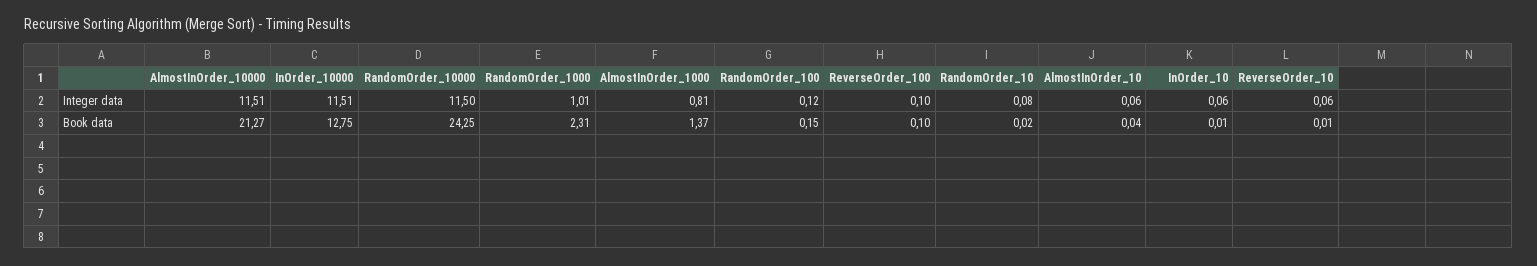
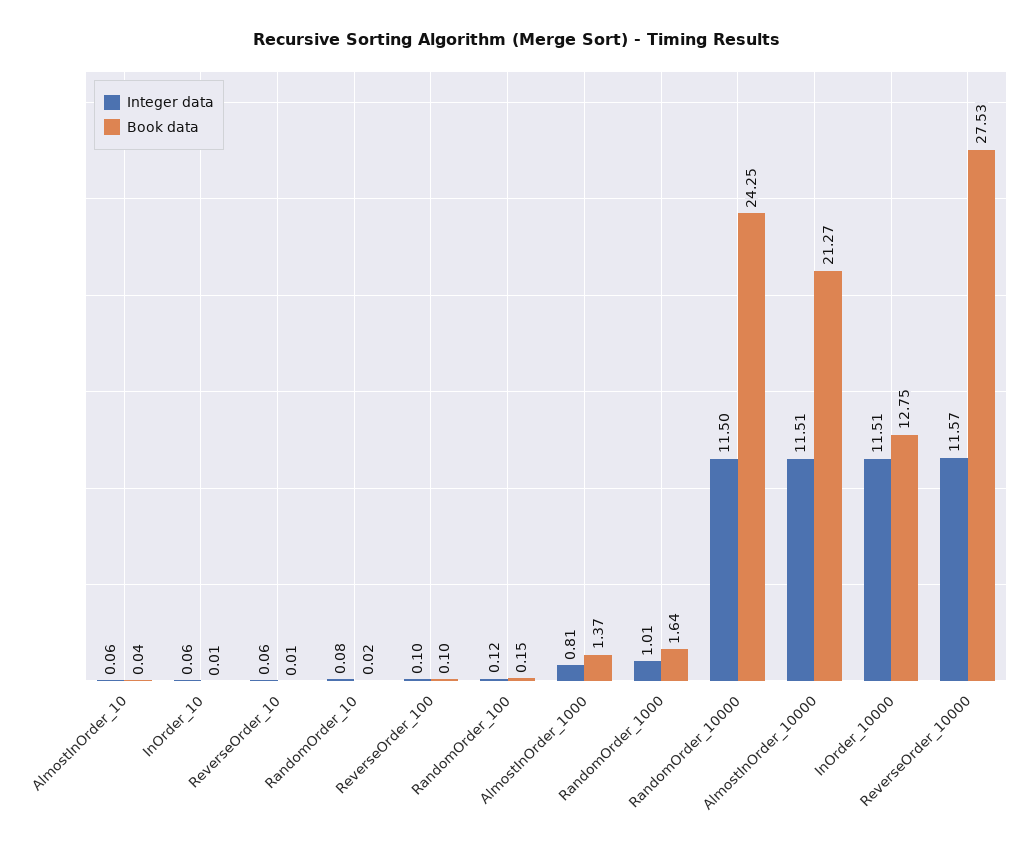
Book data, RandomOrder_1000: 2.31 -> 1.64
Integer data, ReverseOrder_10000: none -> 11.57
Book data, ReverseOrder_10000: none -> 27.53

